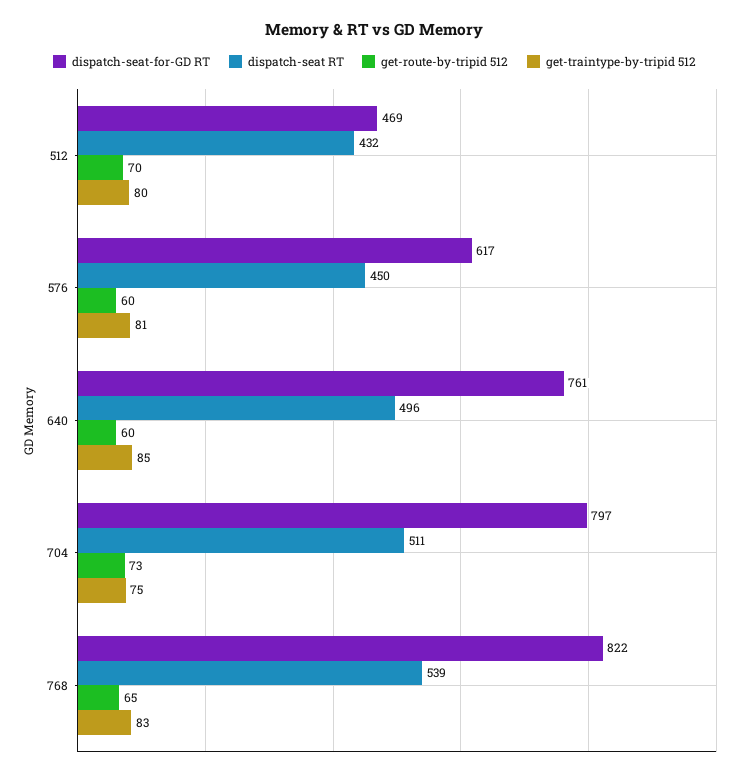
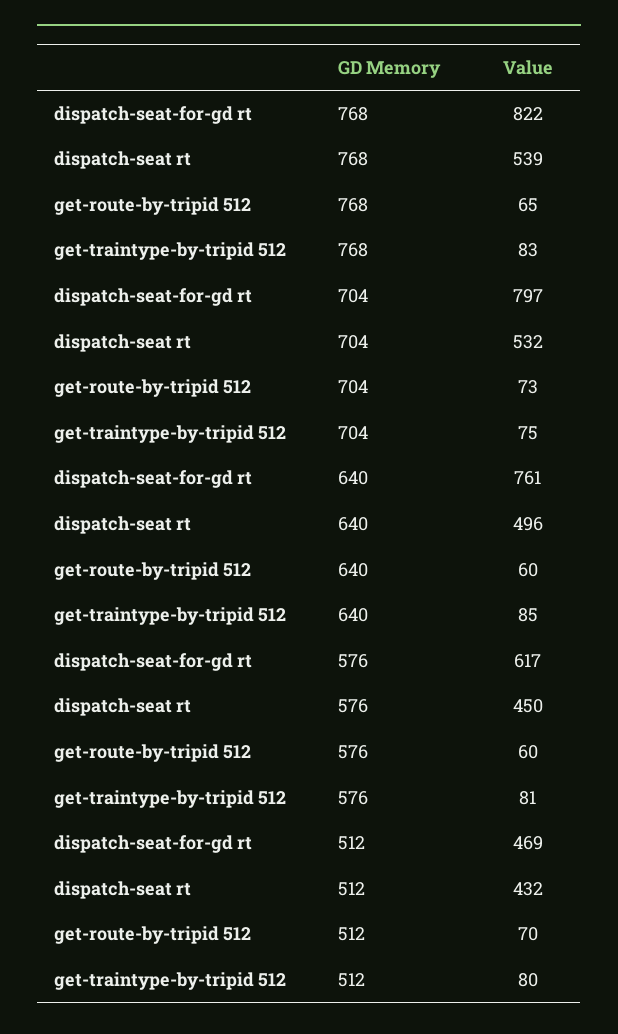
dispatch-seat RT, 704: 511 -> 532

